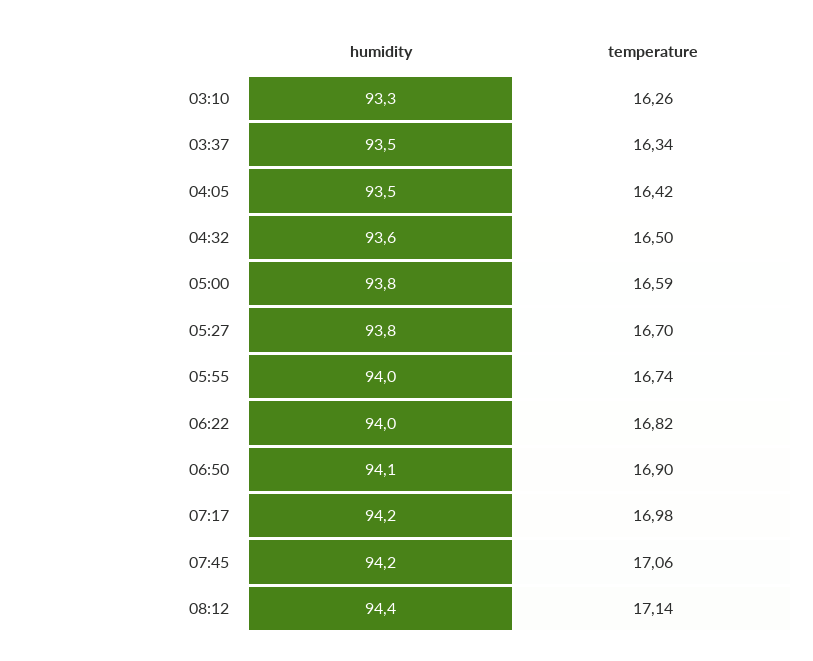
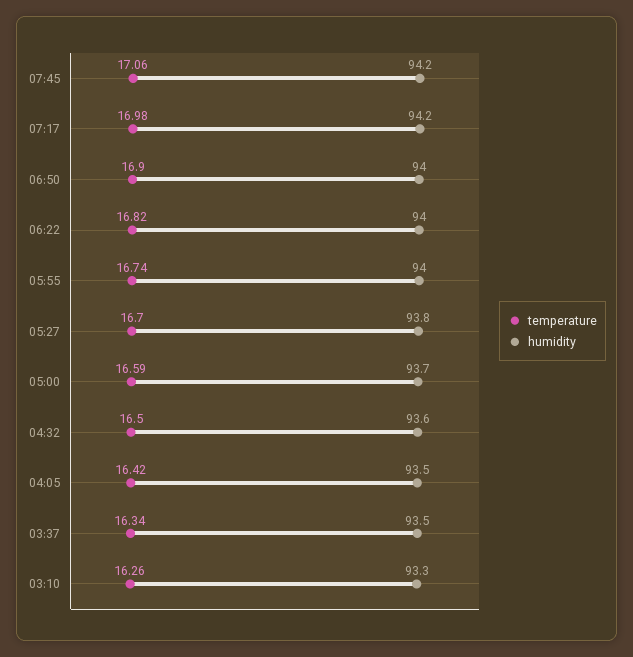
humidity, 05:00: 93.8 -> 93.7
humidity, 06:50: 94.1 -> 94
humidity, 08:12: 94.4 -> none
temperature, 08:12: 17.14 -> none

